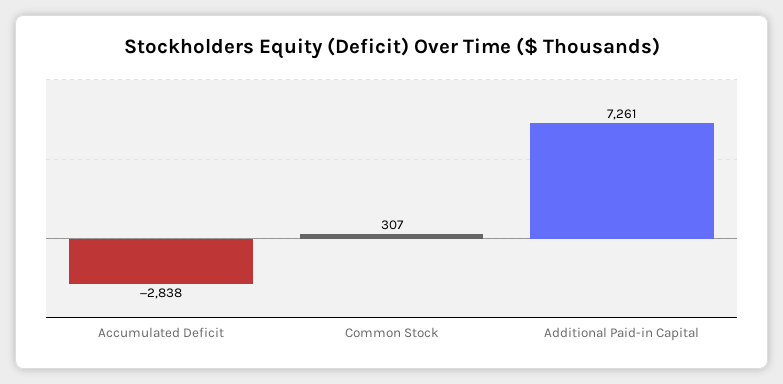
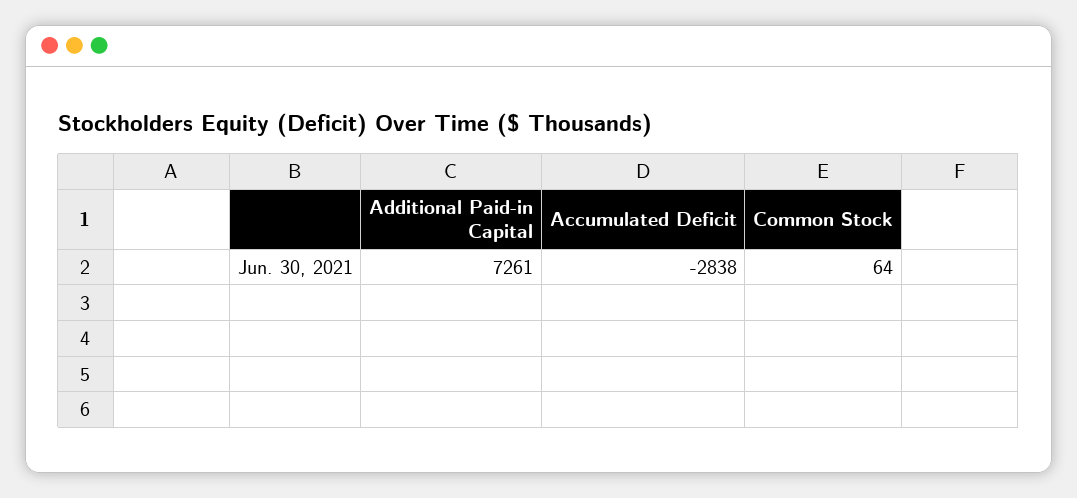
Common Stock: 307 -> 64

